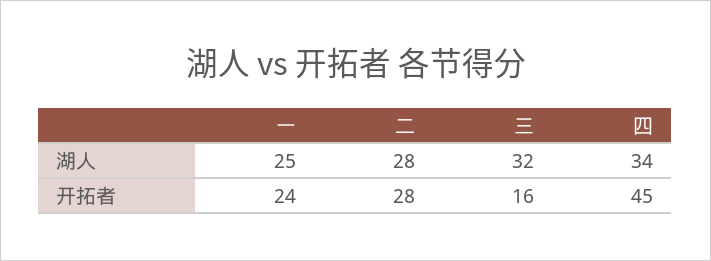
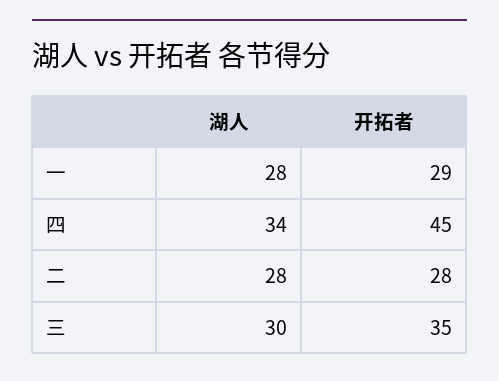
一, 湖人: 25 -> 28
三, 湖人: 32 -> 30
一, 开拓者: 24 -> 29
三, 开拓者: 16 -> 35

